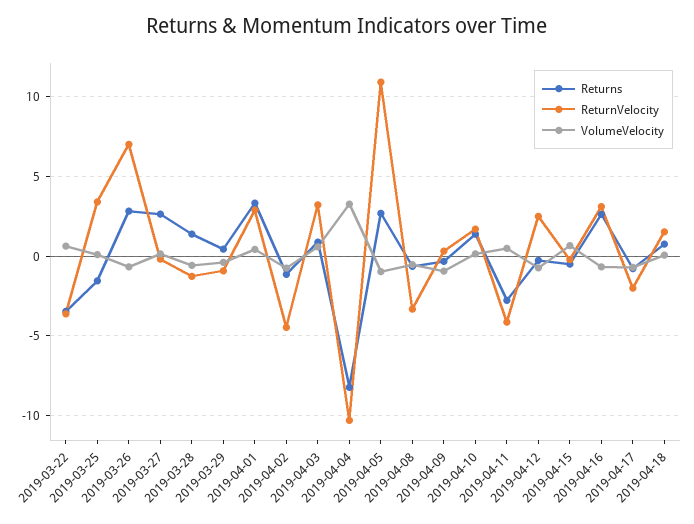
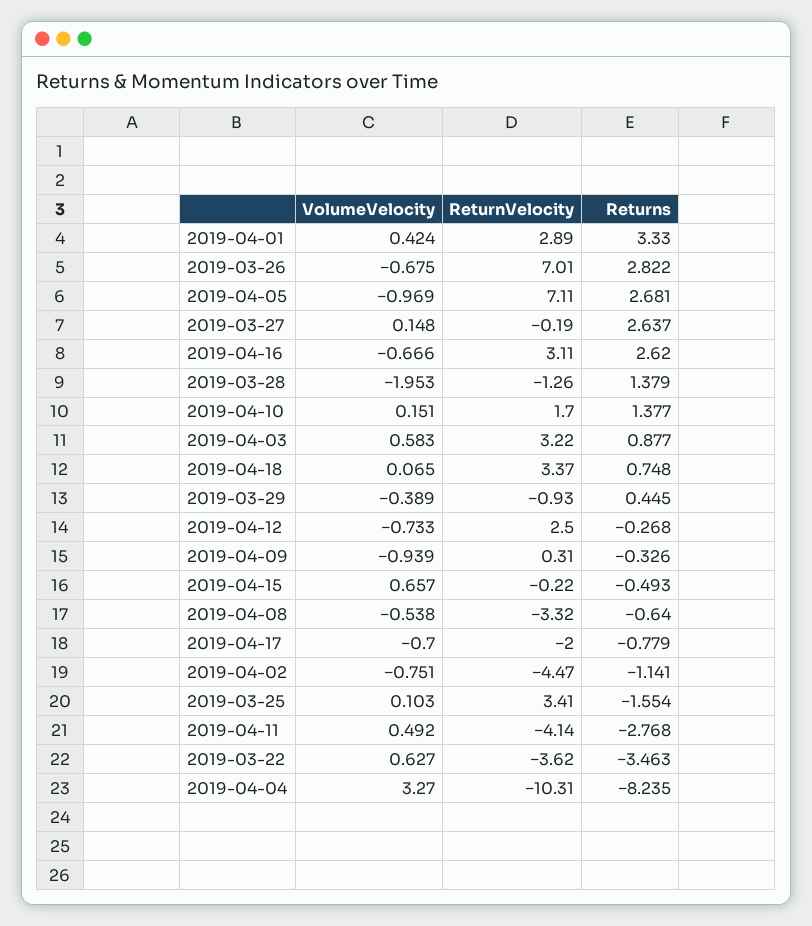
VolumeVelocity, 2019-03-28: -0.5 -> -1.953
ReturnVelocity, 2019-04-05: 11 -> 7.11
ReturnVelocity, 2019-04-18: 1.5 -> 3.37

